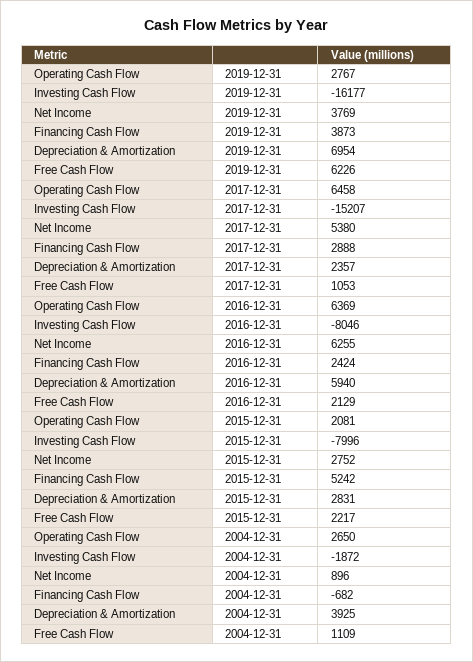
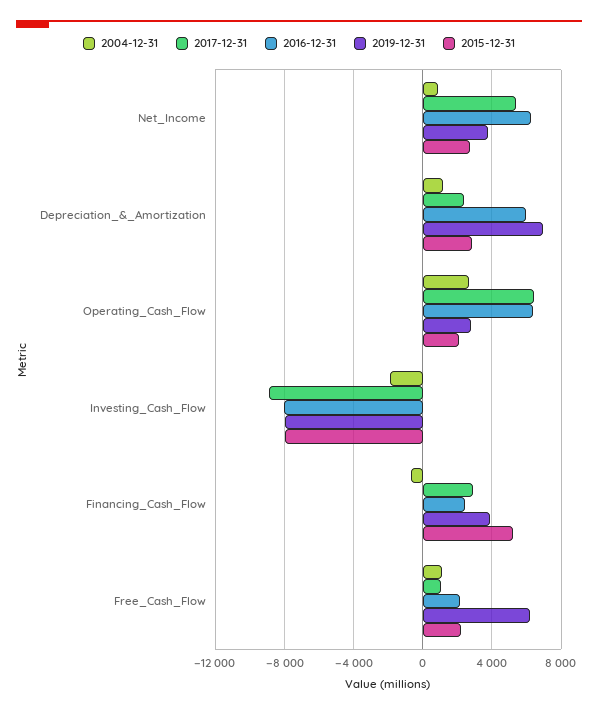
2019-12-31, Investing Cash Flow: -16177 -> -8000
2017-12-31, Investing Cash Flow: -15207 -> -9000
2004-12-31, Depreciation & Amortization: 3925 -> 1000

